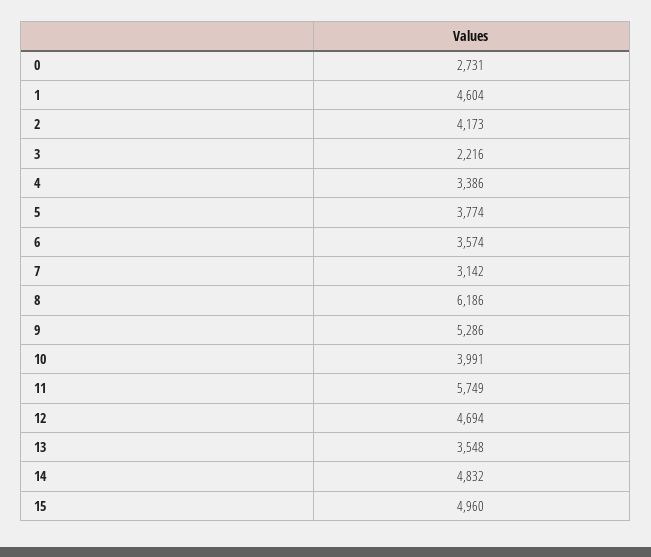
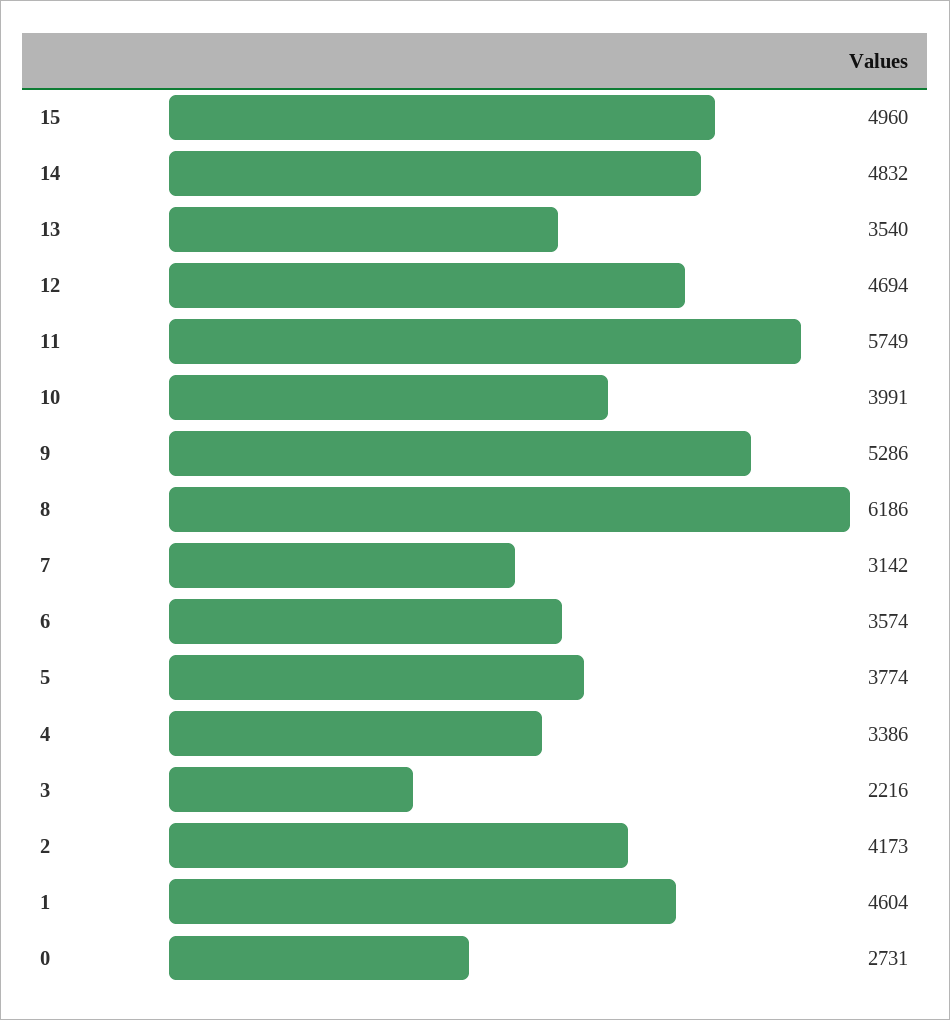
13: 3548 -> 3540

